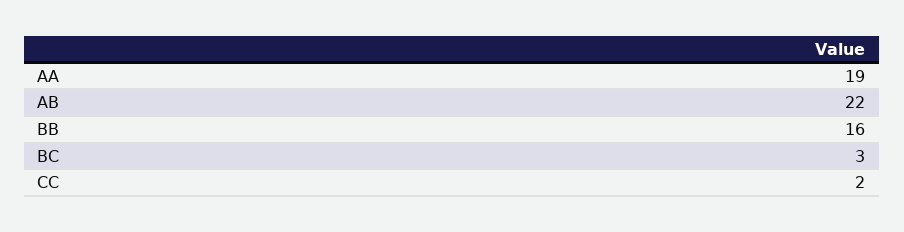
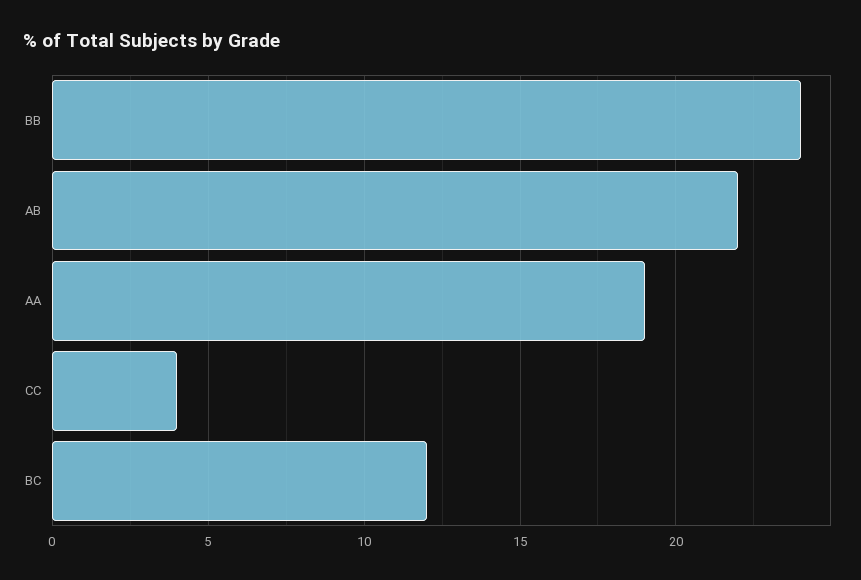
BB: 16 -> 24
BC: 3 -> 12
CC: 2 -> 4

